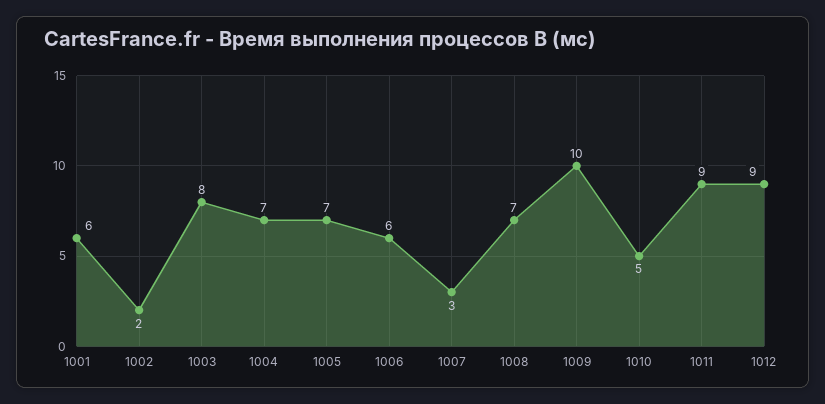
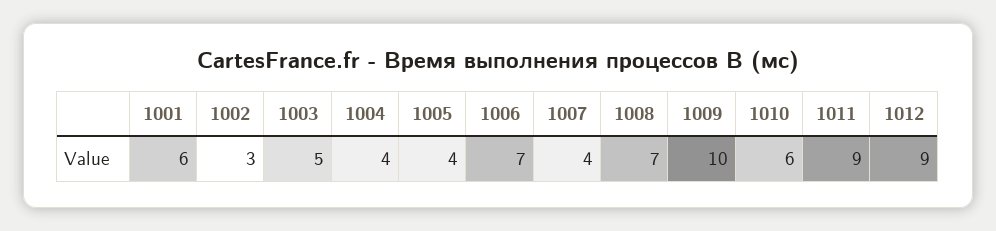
1002: 2 -> 3
1003: 8 -> 5
1004: 7 -> 4
1005: 7 -> 4
1006: 6 -> 7
1007: 3 -> 4
1010: 5 -> 6

